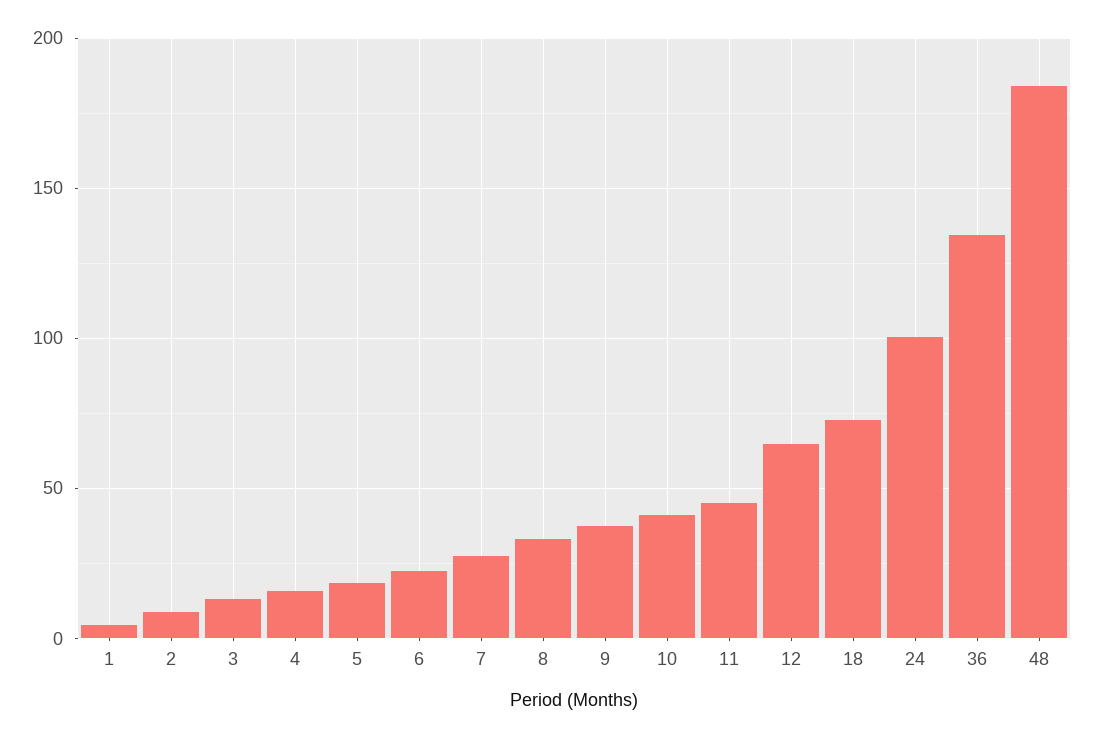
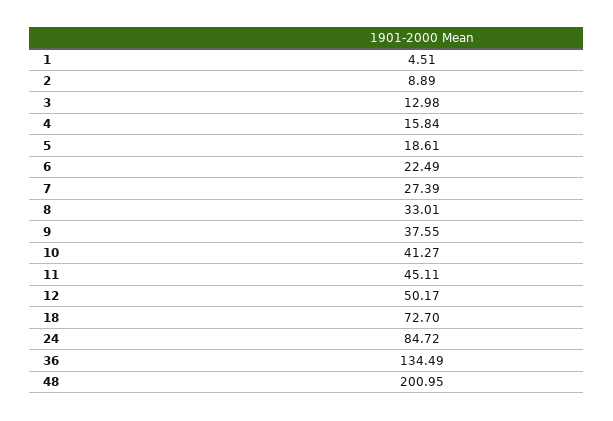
12: 65 -> 50.17
24: 100 -> 84.72
48: 185 -> 200.95

